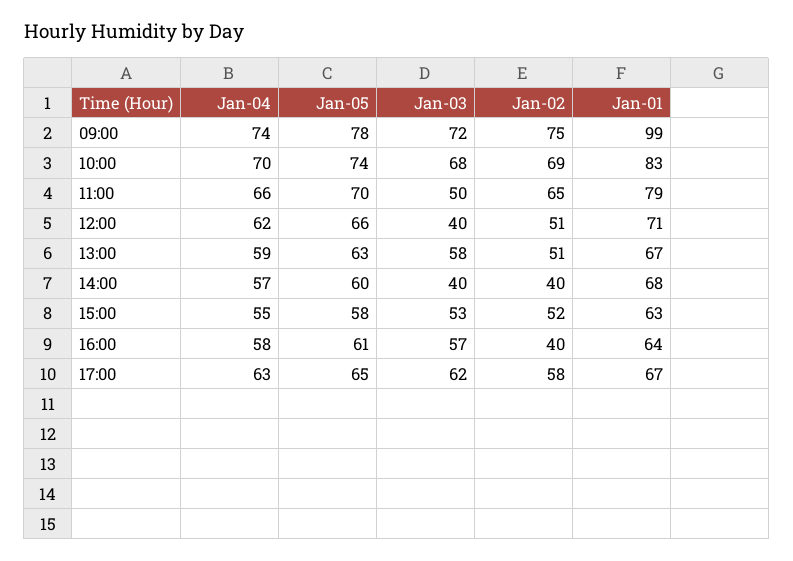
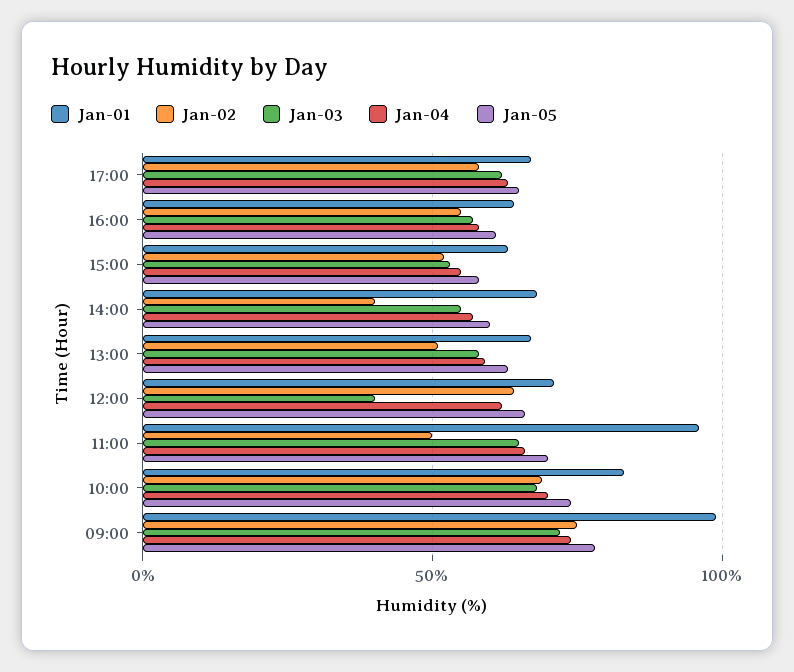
Jan-03, 11:00: 50 -> 65
Jan-02, 11:00: 65 -> 50
Jan-01, 11:00: 79 -> 95
Jan-02, 12:00: 51 -> 65
Jan-03, 14:00: 40 -> 55
Jan-02, 16:00: 40 -> 55

